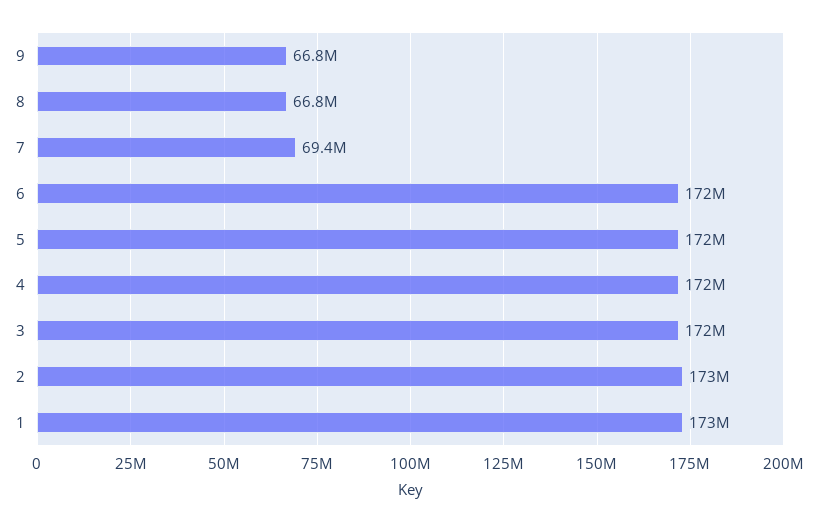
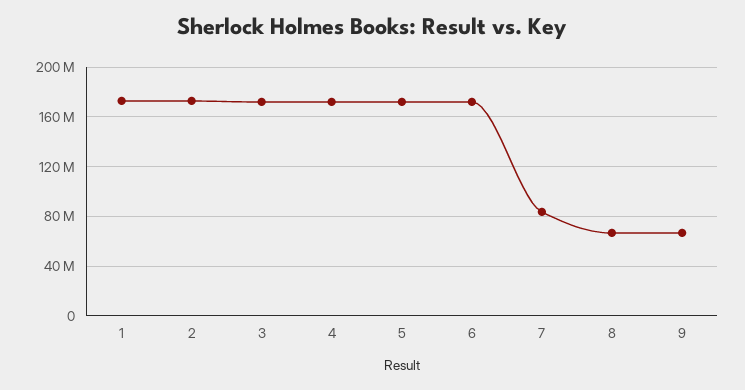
7: 69400000 -> 85000000

